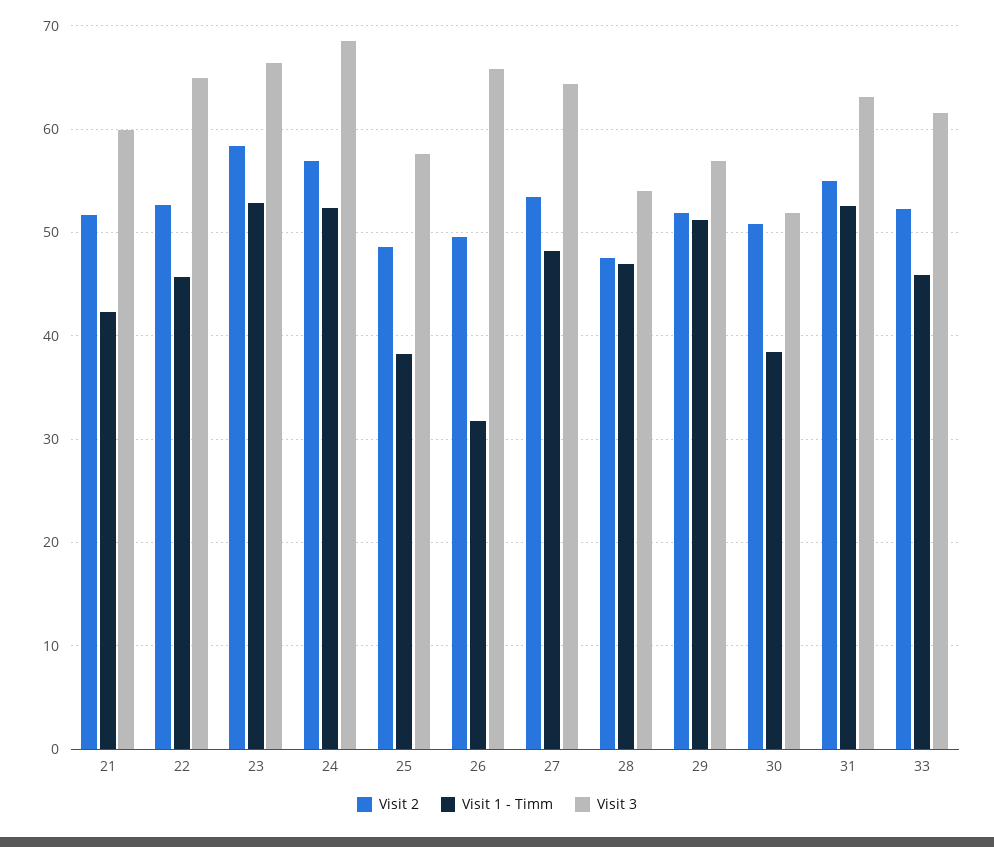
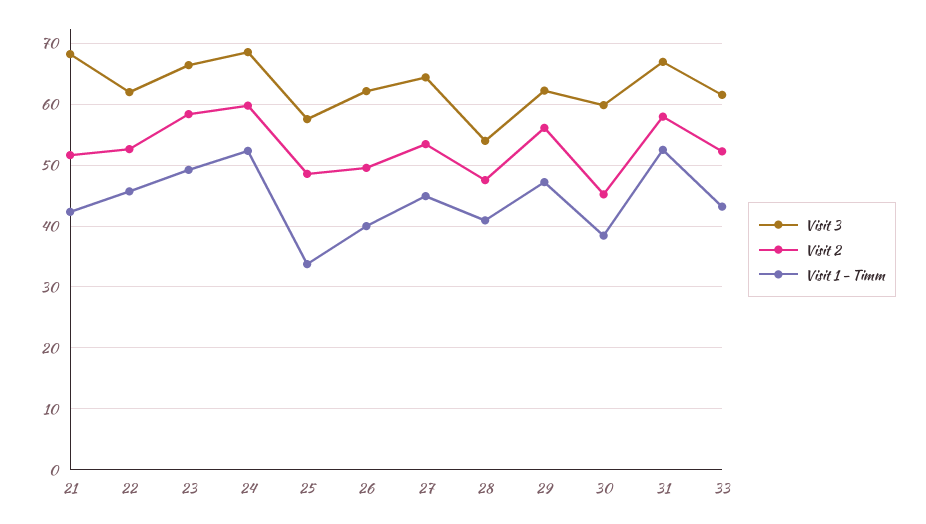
Visit 3, 21: 60 -> 68
Visit 3, 22: 65 -> 62
Visit 1 - Timm, 23: 53 -> 49
Visit 2, 24: 57 -> 60
Visit 1 - Timm, 25: 38 -> 34
Visit 1 - Timm, 26: 32 -> 40
Visit 3, 26: 66 -> 62
Visit 1 - Timm, 27: 48 -> 45
Visit 1 - Timm, 28: 47 -> 41
Visit 2, 29: 52 -> 56
Visit 1 - Timm, 29: 51 -> 47
Visit 3, 29: 57 -> 62
Visit 2, 30: 51 -> 45
Visit 3, 30: 52 -> 60
Visit 2, 31: 55 -> 58
Visit 3, 31: 63 -> 67
Visit 1 - Timm, 33: 46 -> 43

